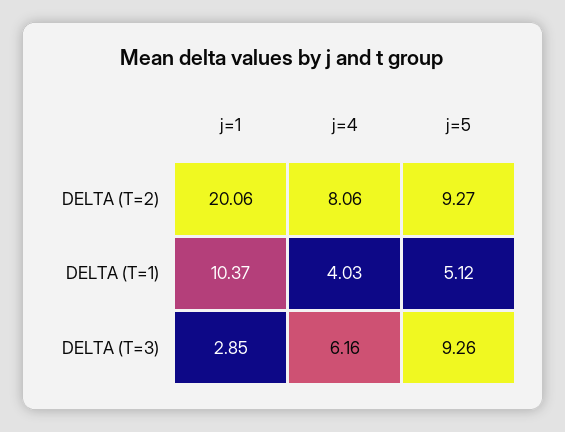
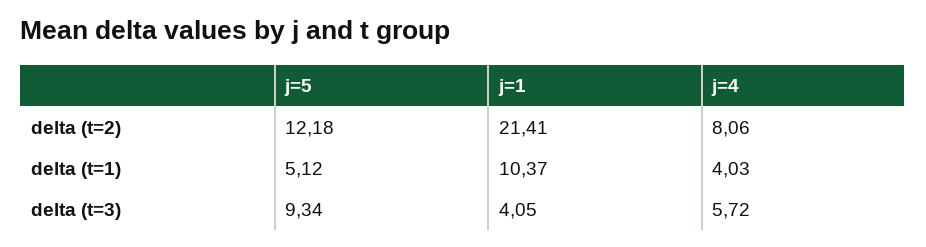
j=1, DELTA (T=2): 20.06 -> 21.41
j=5, DELTA (T=2): 9.27 -> 12.18
j=1, DELTA (T=3): 2.85 -> 4.05
j=4, DELTA (T=3): 6.16 -> 5.72
j=5, DELTA (T=3): 9.26 -> 9.34

